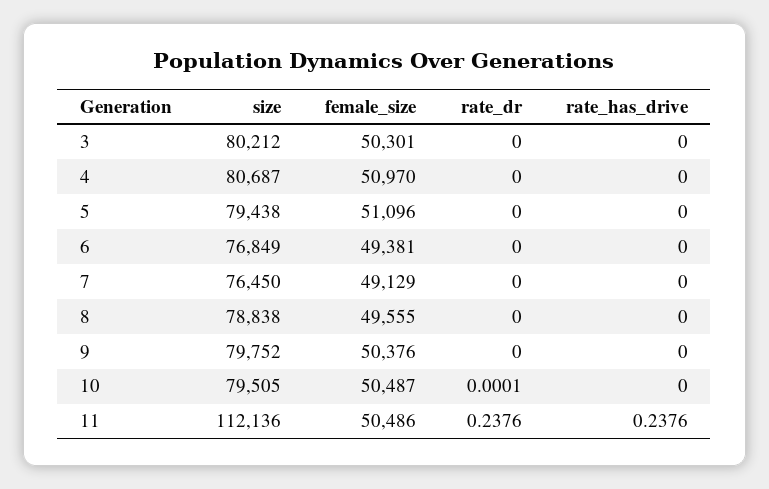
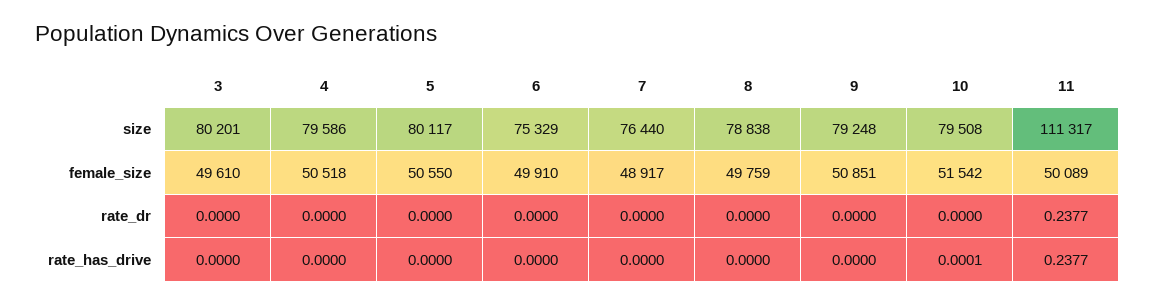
size, 3: 80212 -> 80201
female_size, 3: 50301 -> 49610
size, 4: 80687 -> 79586
female_size, 4: 50970 -> 50518
size, 5: 79438 -> 80117
female_size, 5: 51096 -> 50550
size, 6: 76849 -> 75329
female_size, 6: 49381 -> 49910
size, 7: 76450 -> 76440
female_size, 7: 49129 -> 48917
female_size, 8: 49555 -> 49759
size, 9: 79752 -> 79248
female_size, 9: 50376 -> 50851
size, 10: 79505 -> 79508
female_size, 10: 50487 -> 51542
rate_dr, 10: 0.0001 -> 0
rate_has_drive, 10: 0 -> 0.0001
size, 11: 112136 -> 111317
female_size, 11: 50486 -> 50089
rate_dr, 11: 0.2376 -> 0.2377
rate_has_drive, 11: 0.2376 -> 0.2377

